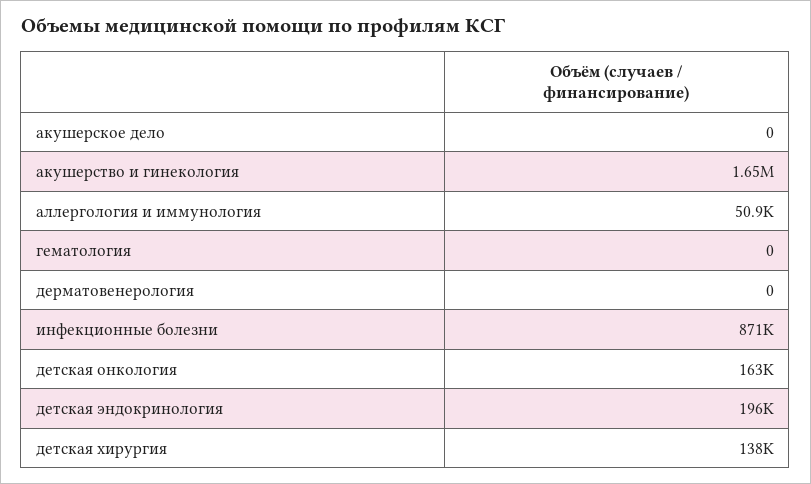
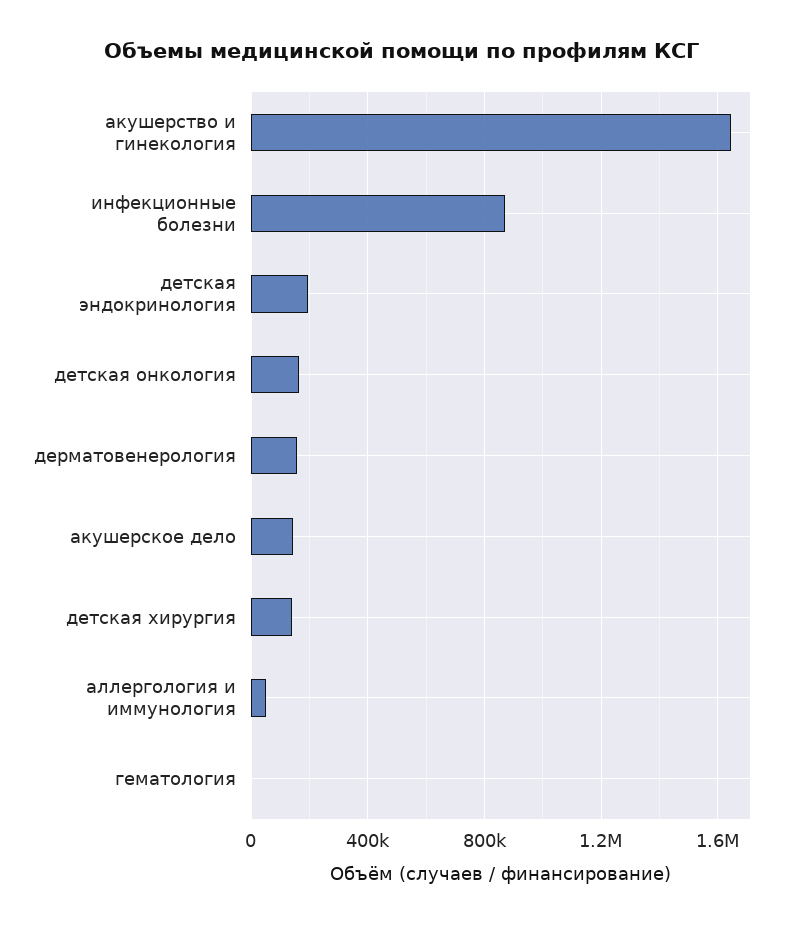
акушерское дело: 0 -> 150000
дерматовенерология: 0 -> 150000

